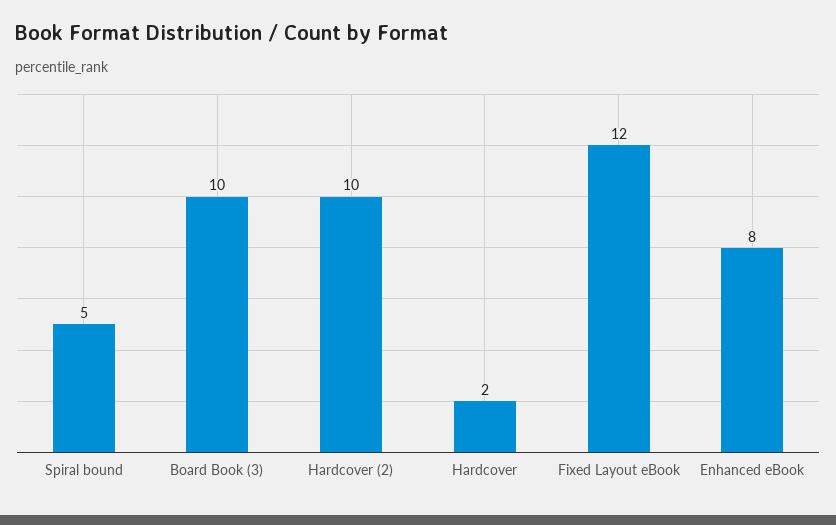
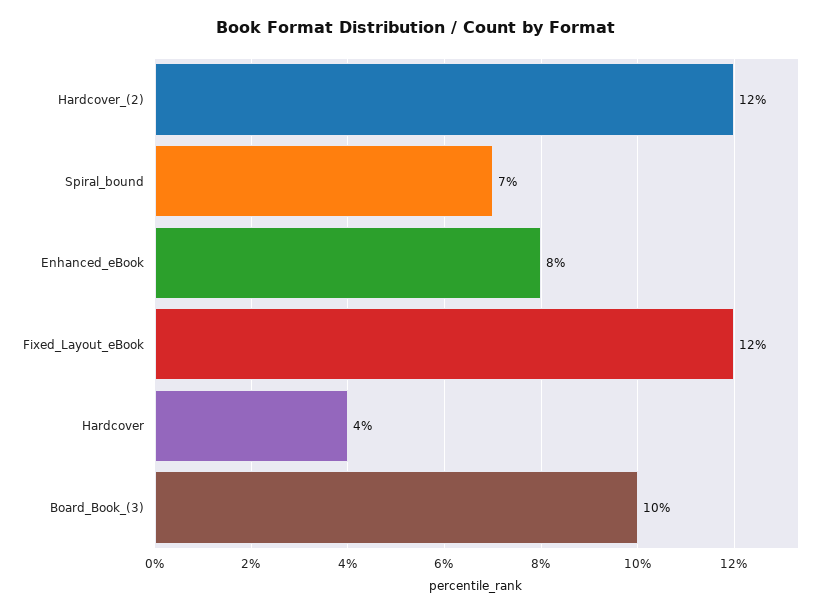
Spiral bound: 5 -> 7
Hardcover (2): 10 -> 12
Hardcover: 2 -> 4

